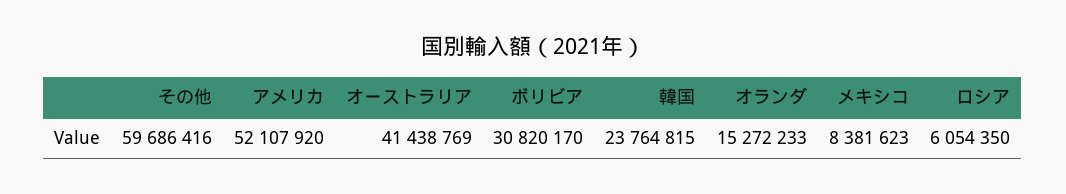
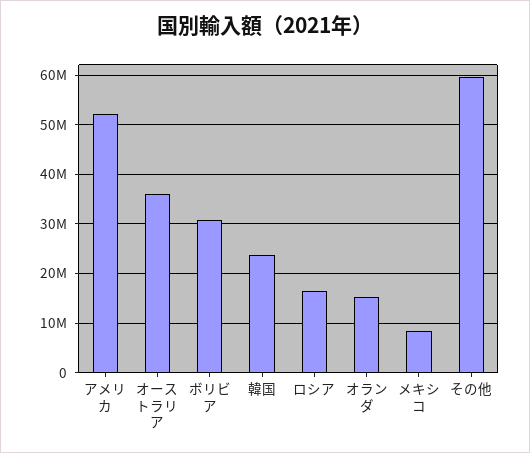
オーストラリア: 41438769 -> 36000000
ロシア: 6054350 -> 16000000

